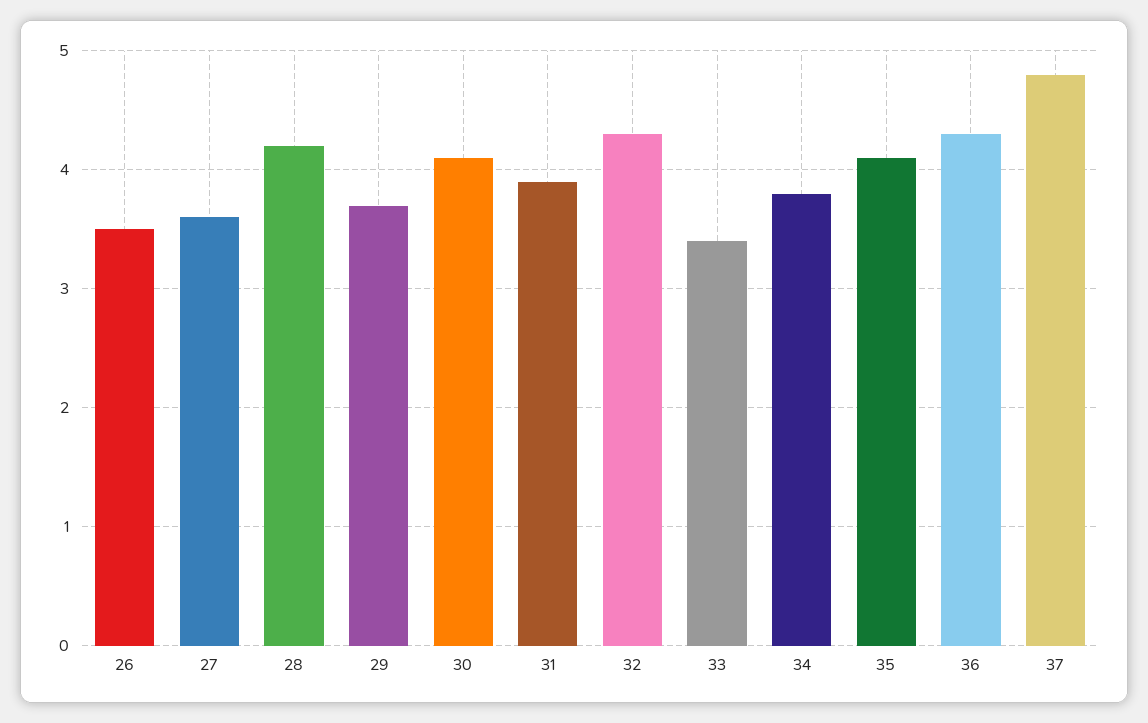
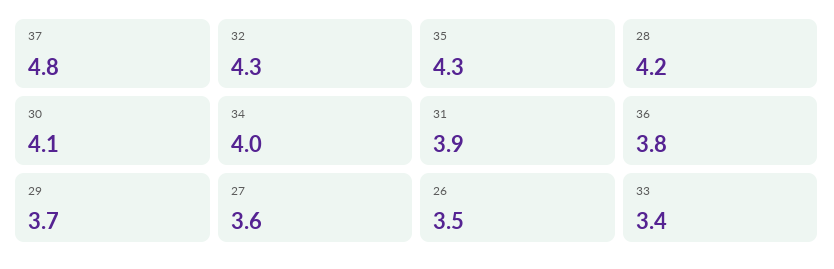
34: 3.8 -> 4
35: 4.1 -> 4.3
36: 4.3 -> 3.8

